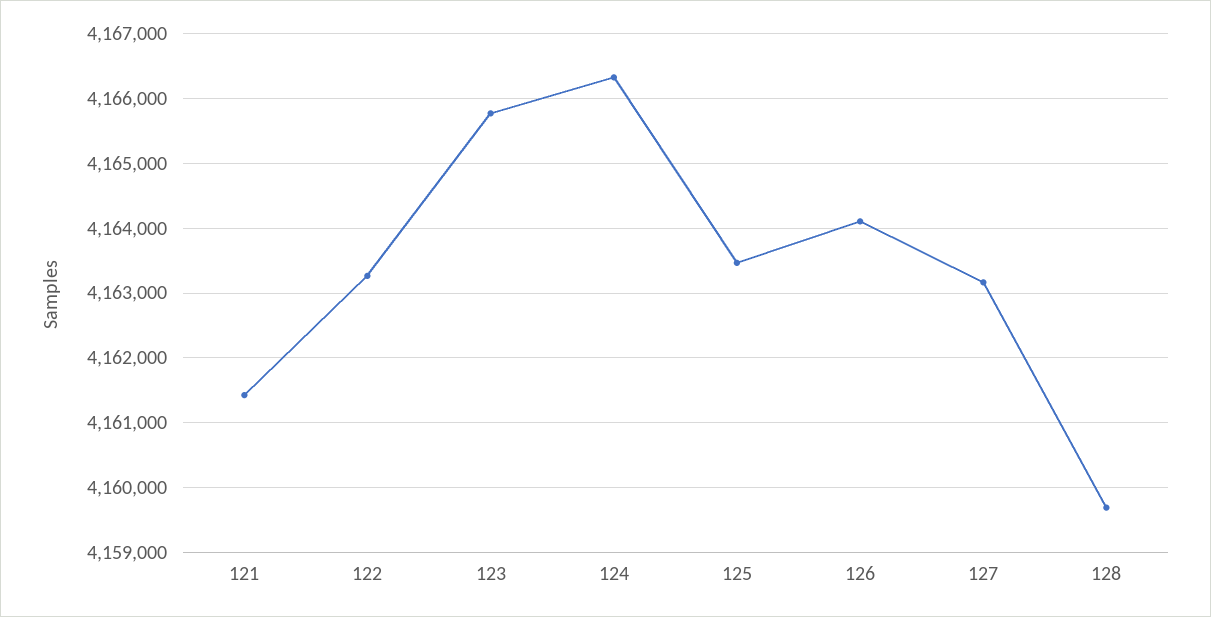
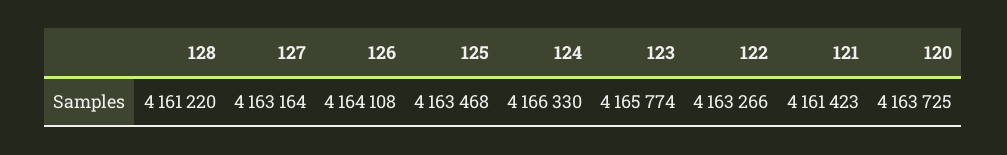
128: 4159700 -> 4161220
120: none -> 4163725

